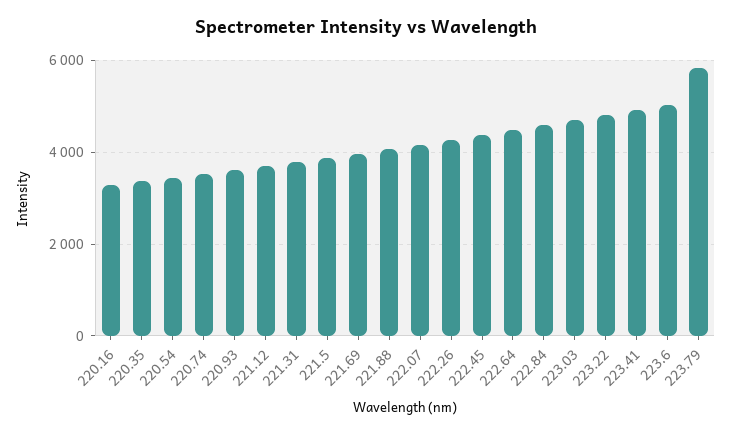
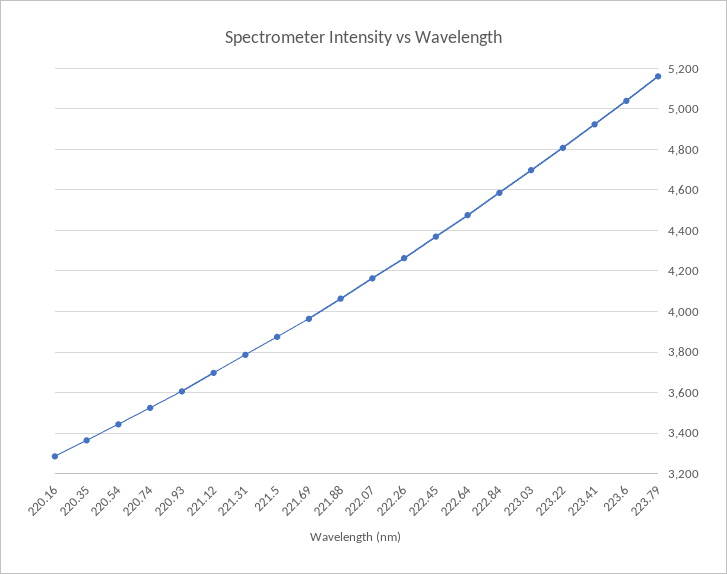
223.79: 5800 -> 5150

